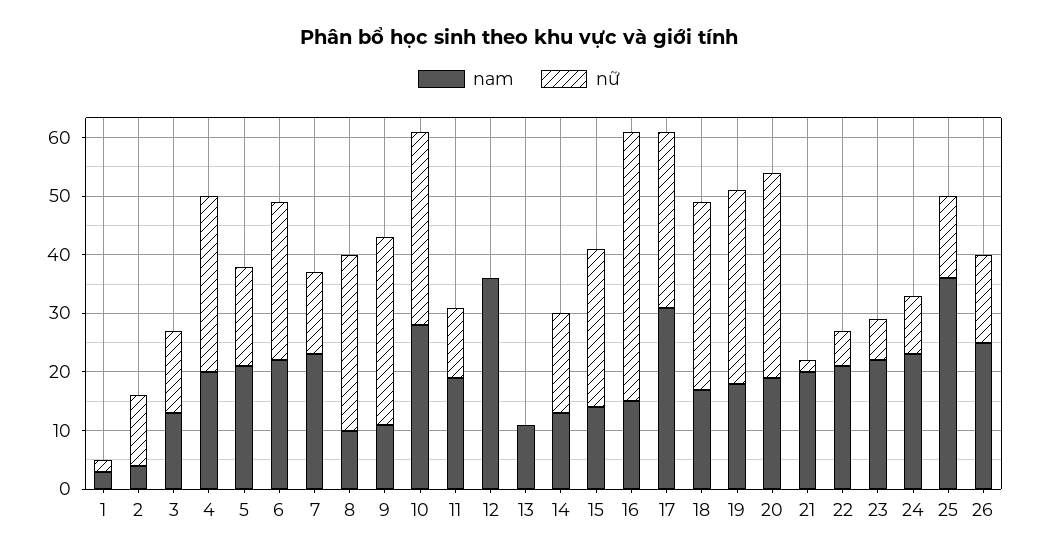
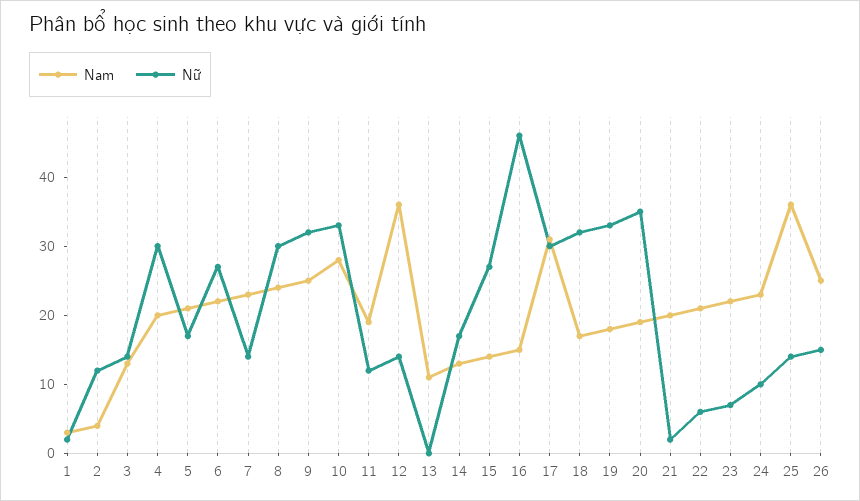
nam, 8: 10 -> 25
nam, 9: 10 -> 25
nữ, 12: 0 -> 15

